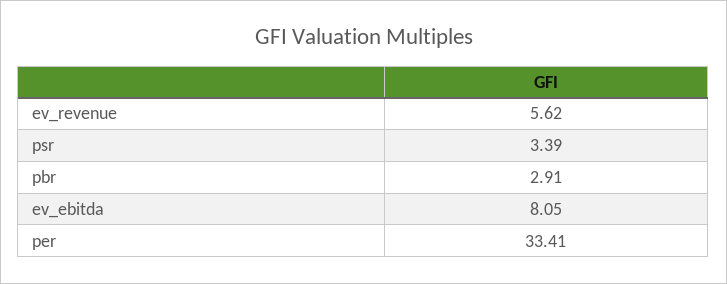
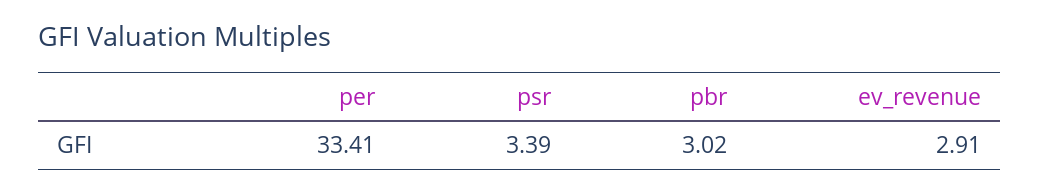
ev_revenue: 5.62 -> 2.91
pbr: 2.91 -> 3.02
ev_ebitda: 8.05 -> none

